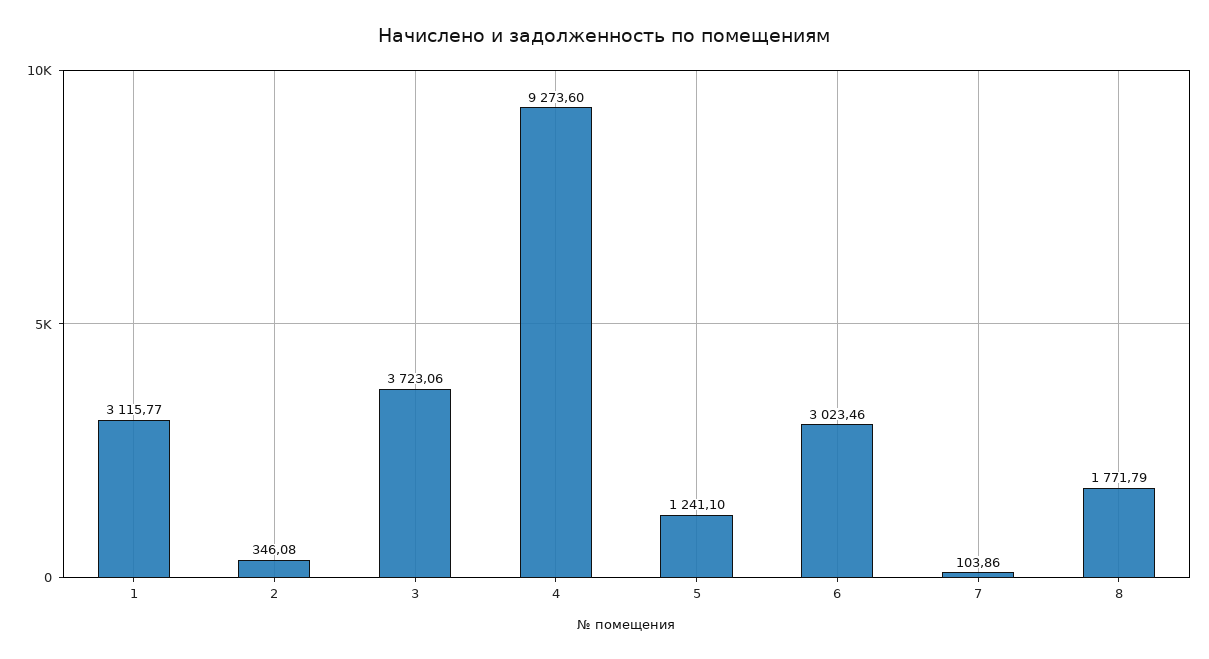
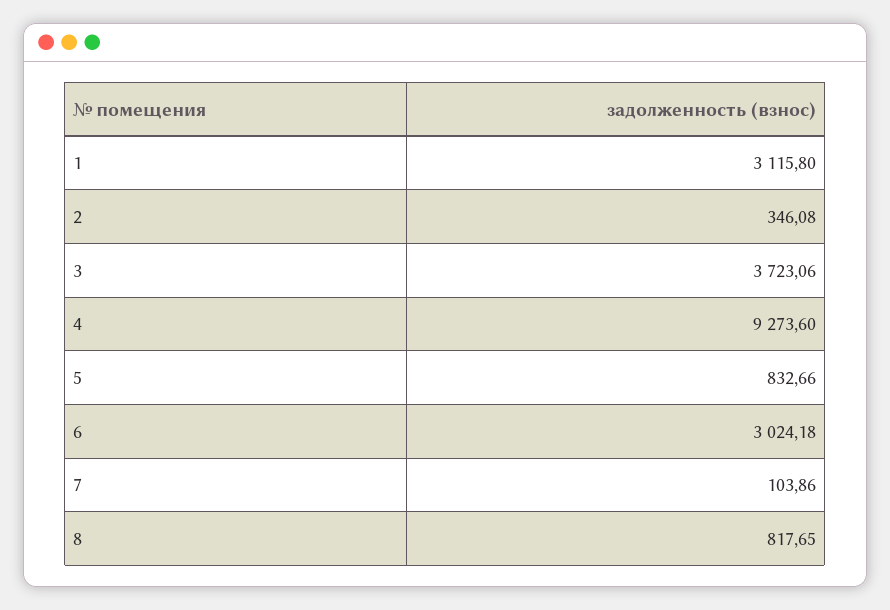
1: 3115.77 -> 3115.8
5: 1241.1 -> 832.66
6: 3023.46 -> 3024.18
8: 1771.79 -> 817.65

